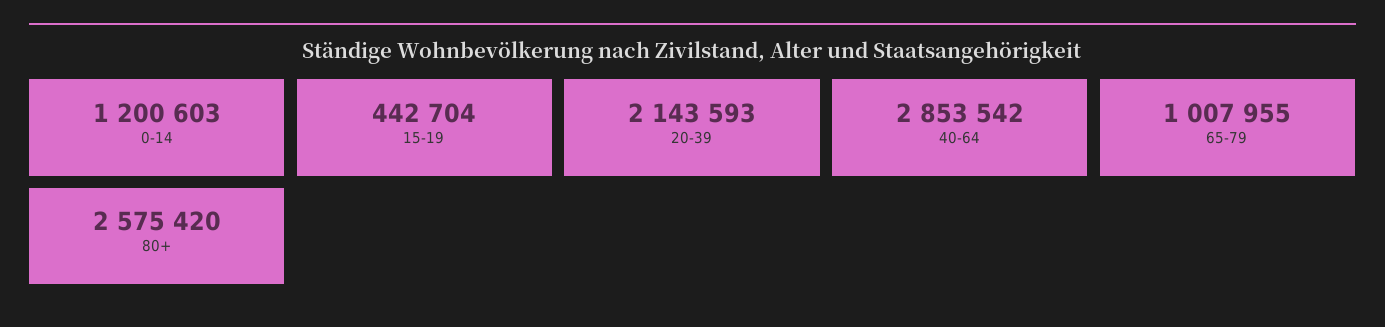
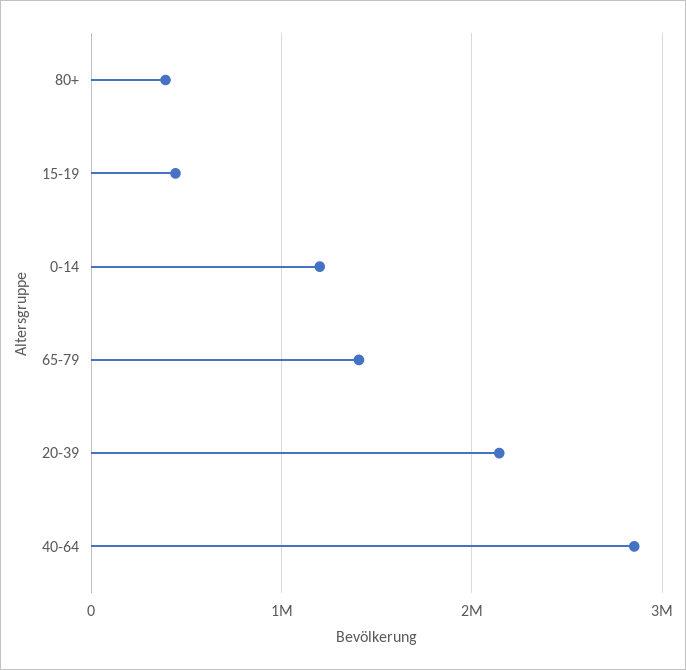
65-79: 1007955 -> 1400000
80+: 2575420 -> 400000

